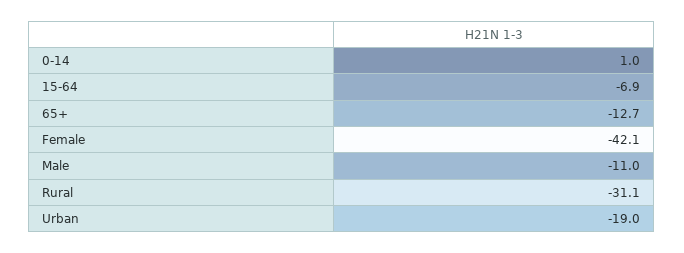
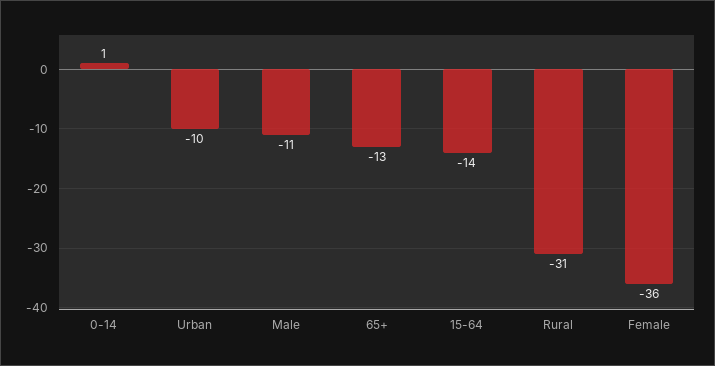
15-64: -6.9 -> -14
Female: -42.1 -> -36
Urban: -19 -> -10

